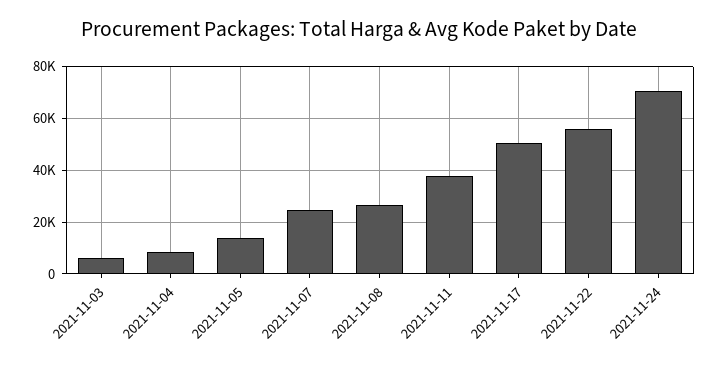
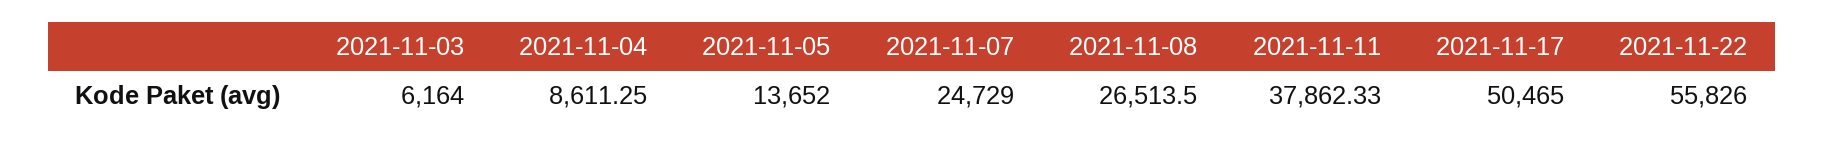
2021-11-24: 70000 -> none

